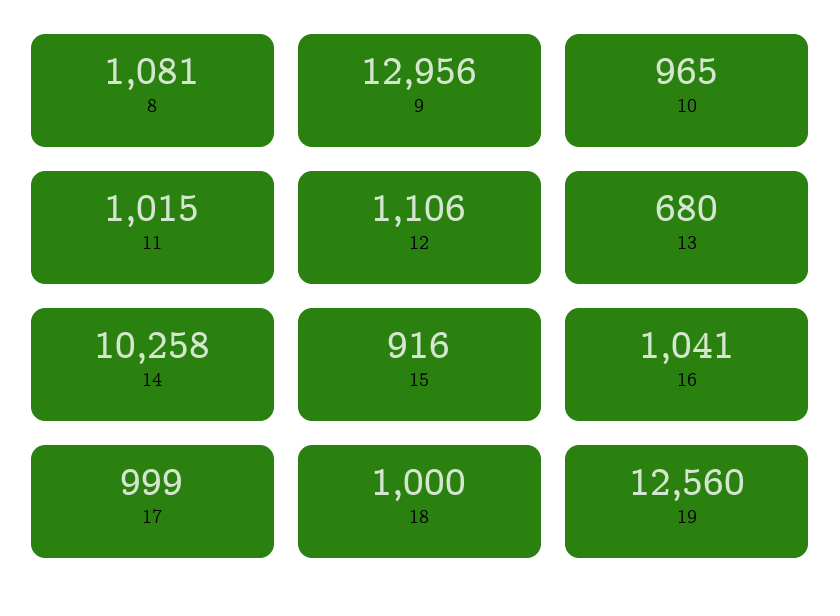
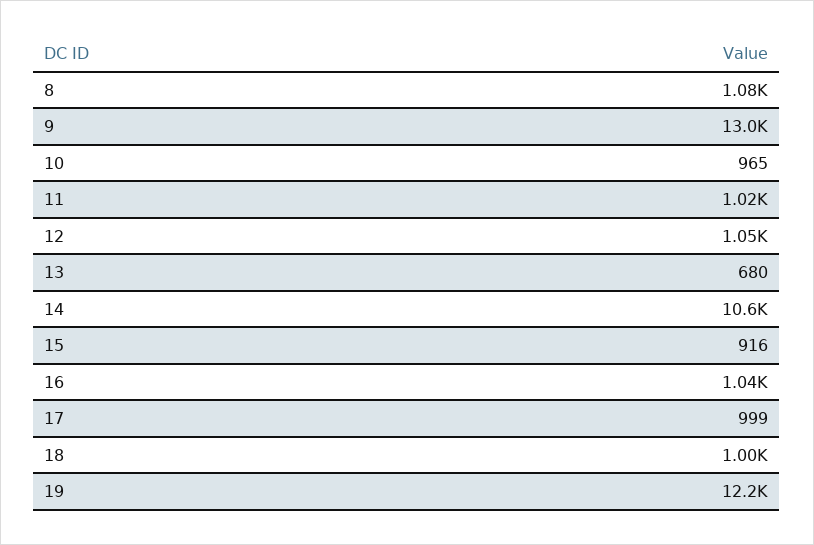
12: 1106 -> 1050
14: 10258 -> 10600
19: 12560 -> 12200

